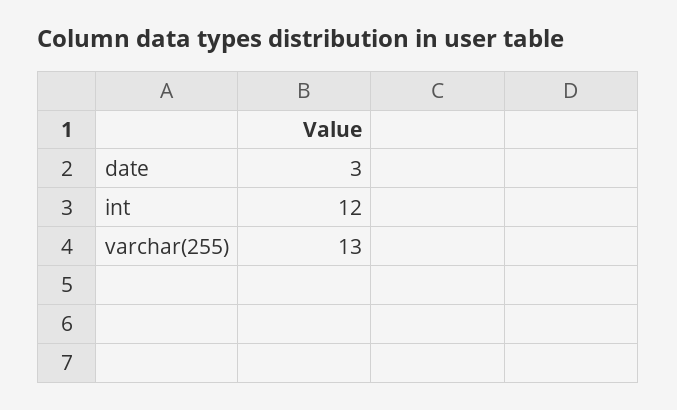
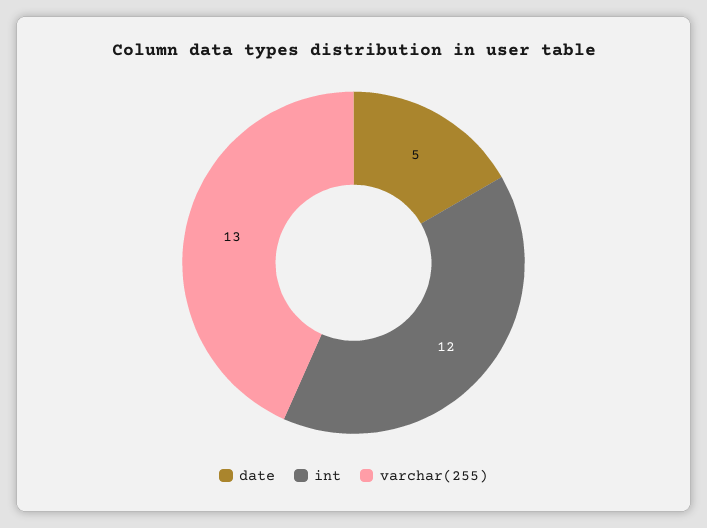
date: 3 -> 5

